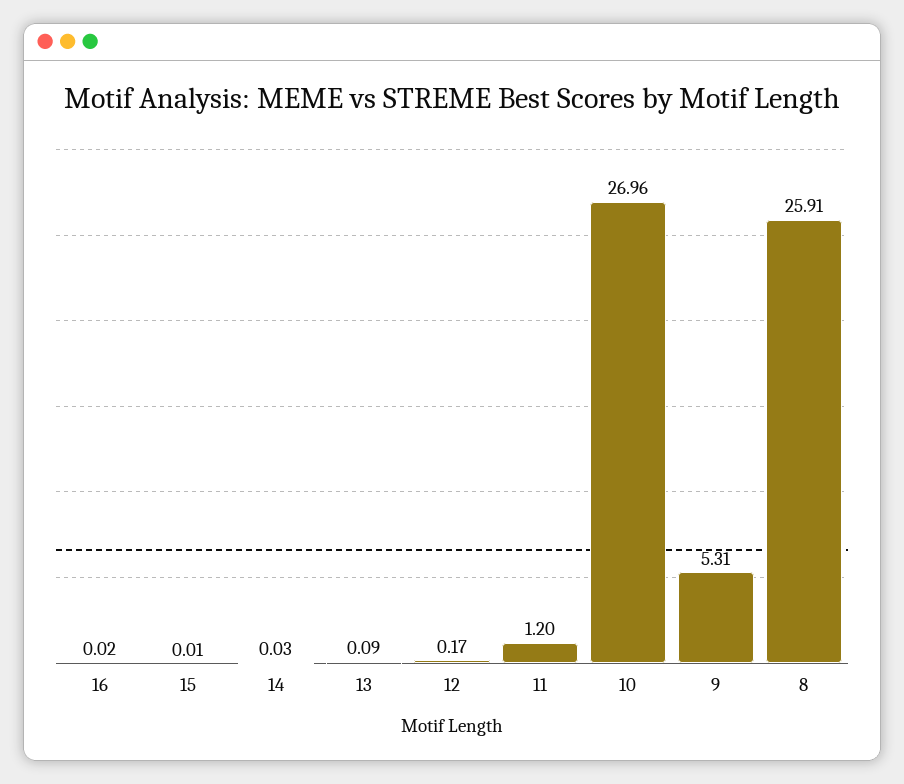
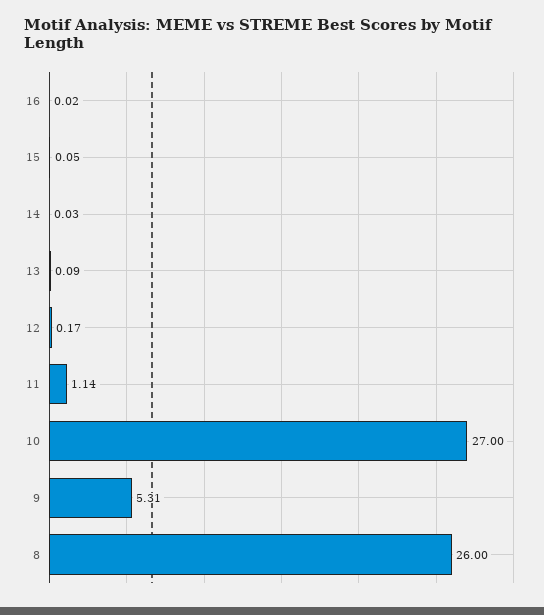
15: 0.01 -> 0.05
11: 1.2 -> 1.14
10: 26.96 -> 27
8: 25.91 -> 26

